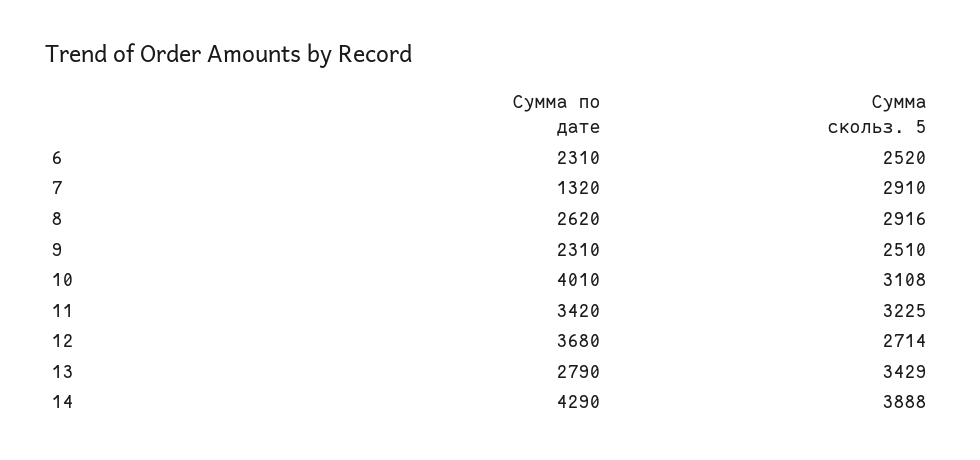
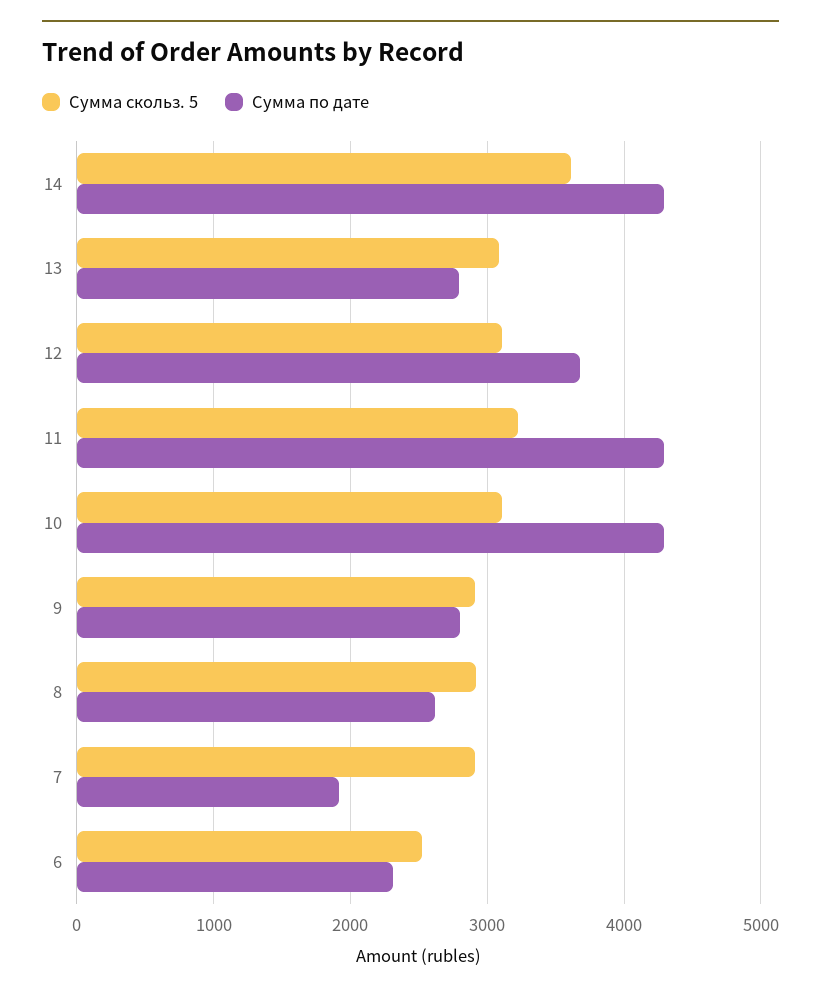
Сумма по дате, 7: 1320 -> 1900
Сумма по дате, 9: 2310 -> 2800
Сумма скольз. 5, 9: 2510 -> 2900
Сумма по дате, 10: 4010 -> 4300
Сумма по дате, 11: 3420 -> 4300
Сумма скольз. 5, 12: 2714 -> 3100
Сумма скольз. 5, 13: 3429 -> 3100
Сумма скольз. 5, 14: 3888 -> 3600

